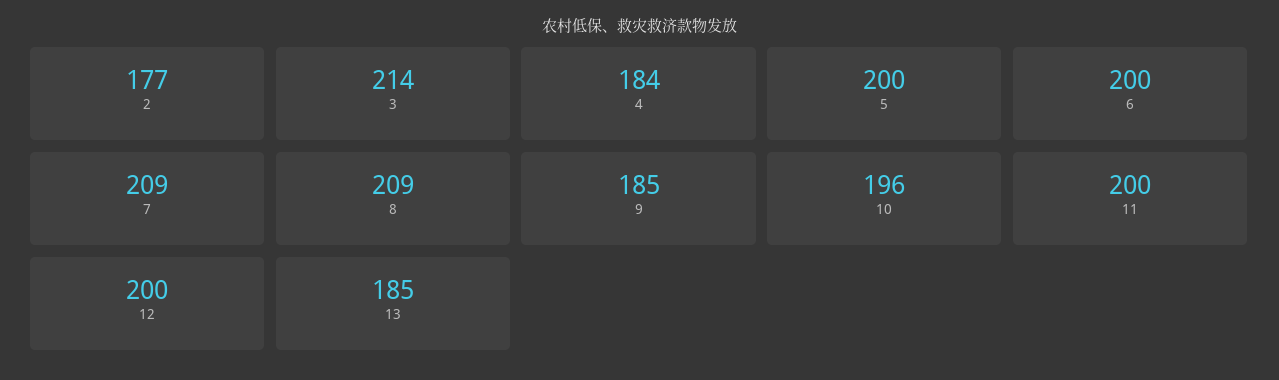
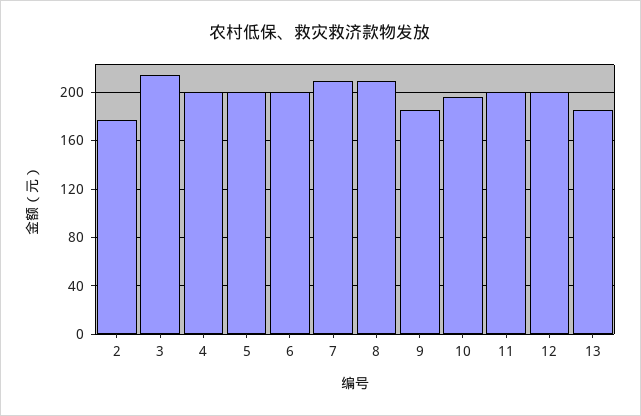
4: 184 -> 200

